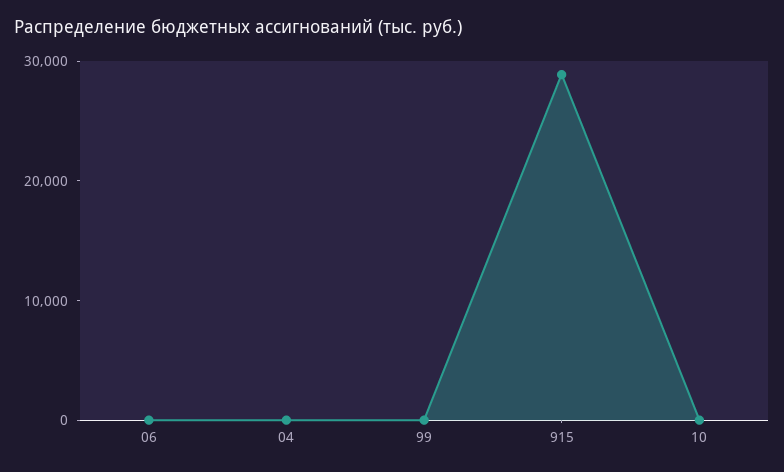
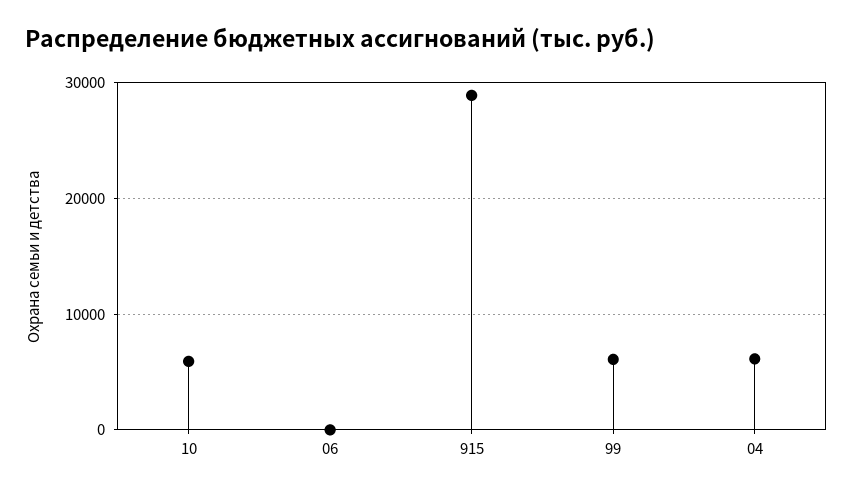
04: 0 -> 6000
99: 0 -> 6000
10: 0 -> 6000

